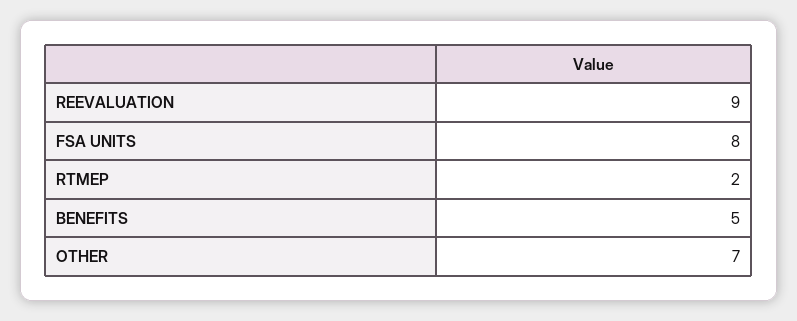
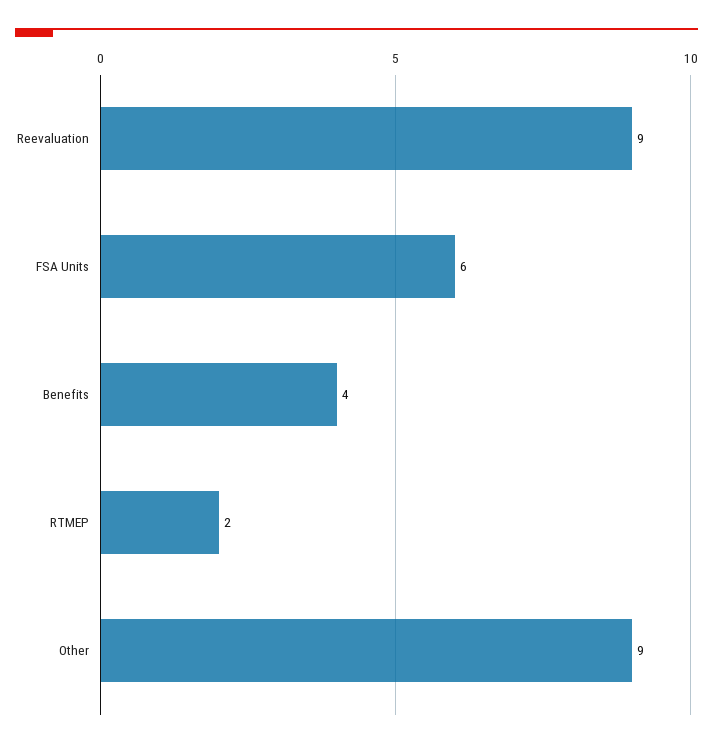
FSA UNITS: 8 -> 6
BENEFITS: 5 -> 4
OTHER: 7 -> 9

